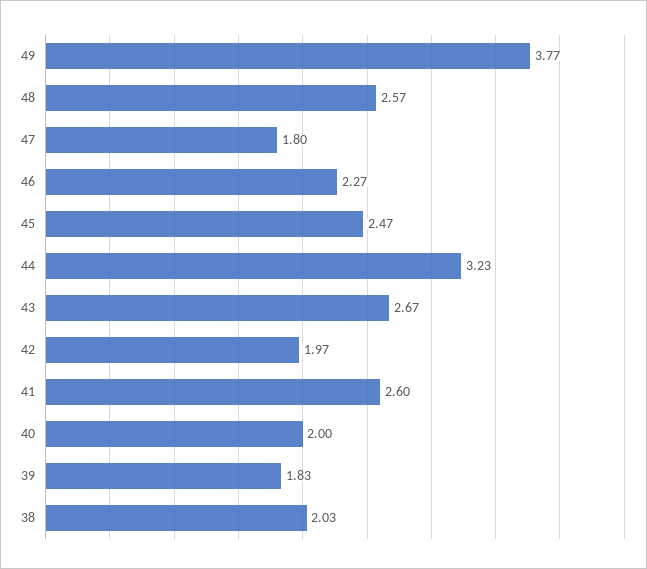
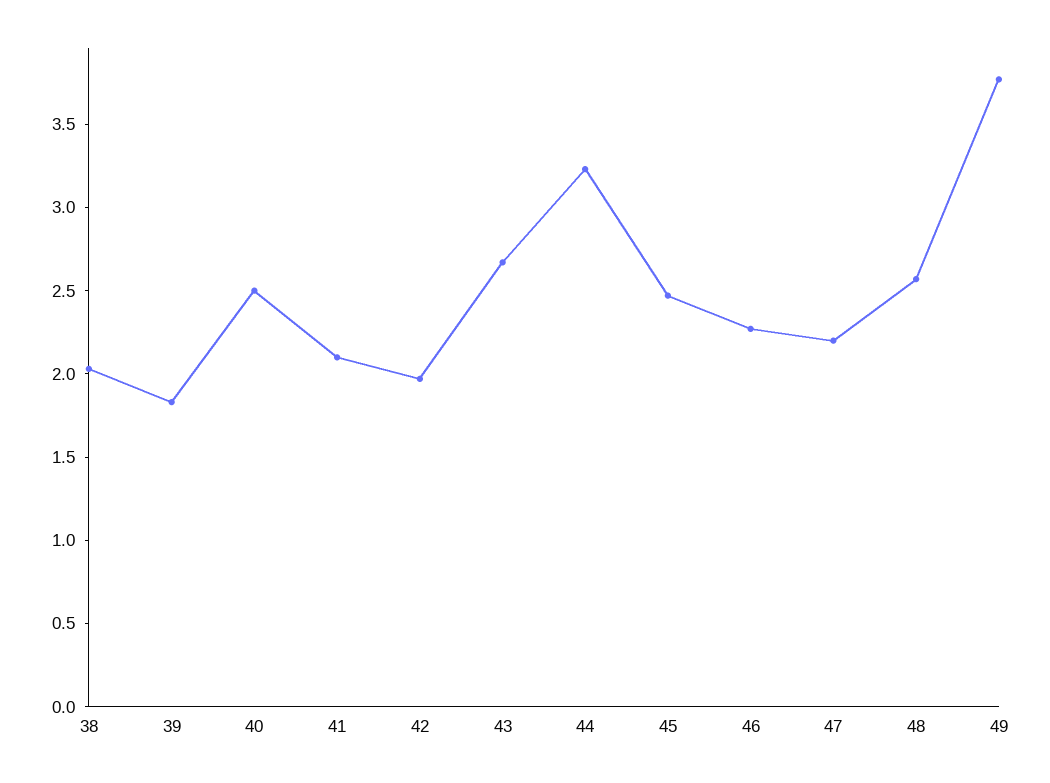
47: 1.8 -> 2.2
41: 2.6 -> 2.1
40: 2 -> 2.5

